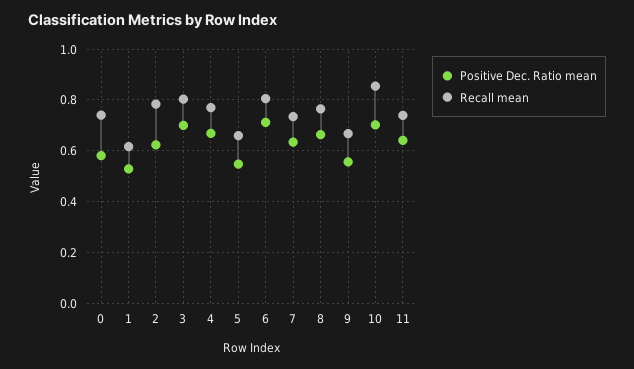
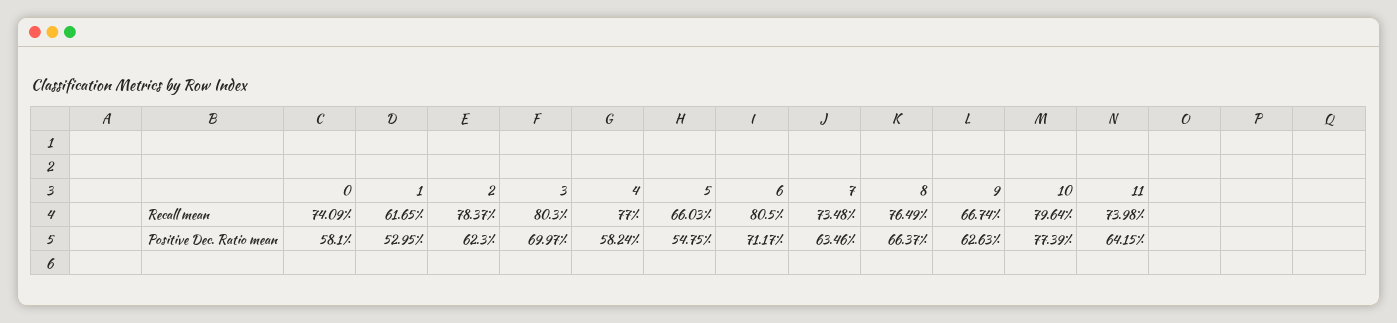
Positive Dec. Ratio mean, 4: 0.675 -> 0.5824
Positive Dec. Ratio mean, 9: 0.55 -> 0.6263
Positive Dec. Ratio mean, 10: 0.7 -> 0.7739
Recall mean, 10: 0.85 -> 0.7964

